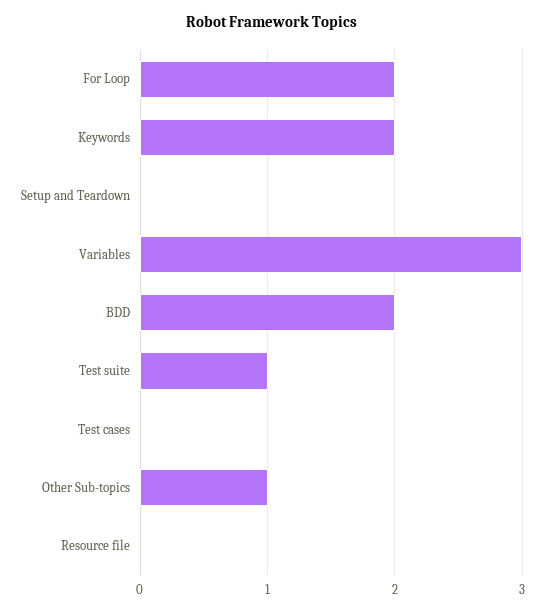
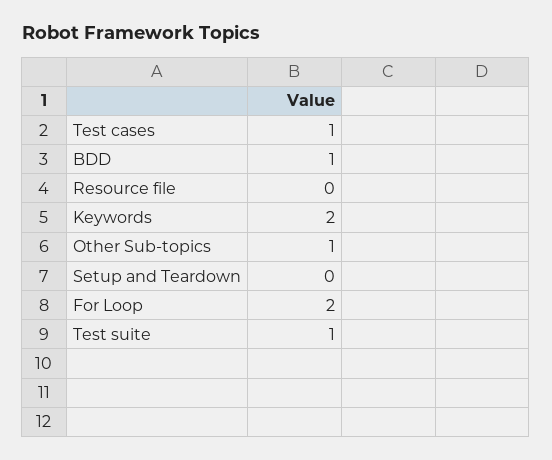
Variables: 3 -> none
BDD: 2 -> 1
Test cases: 0 -> 1

